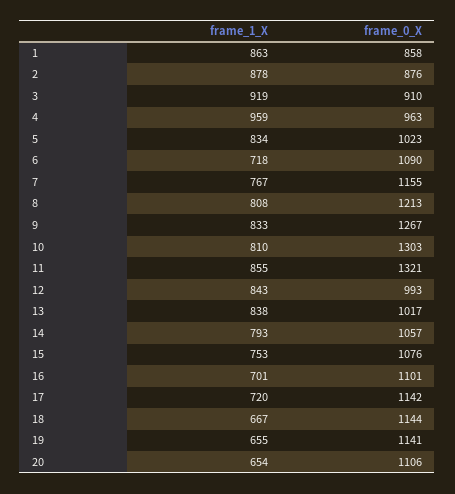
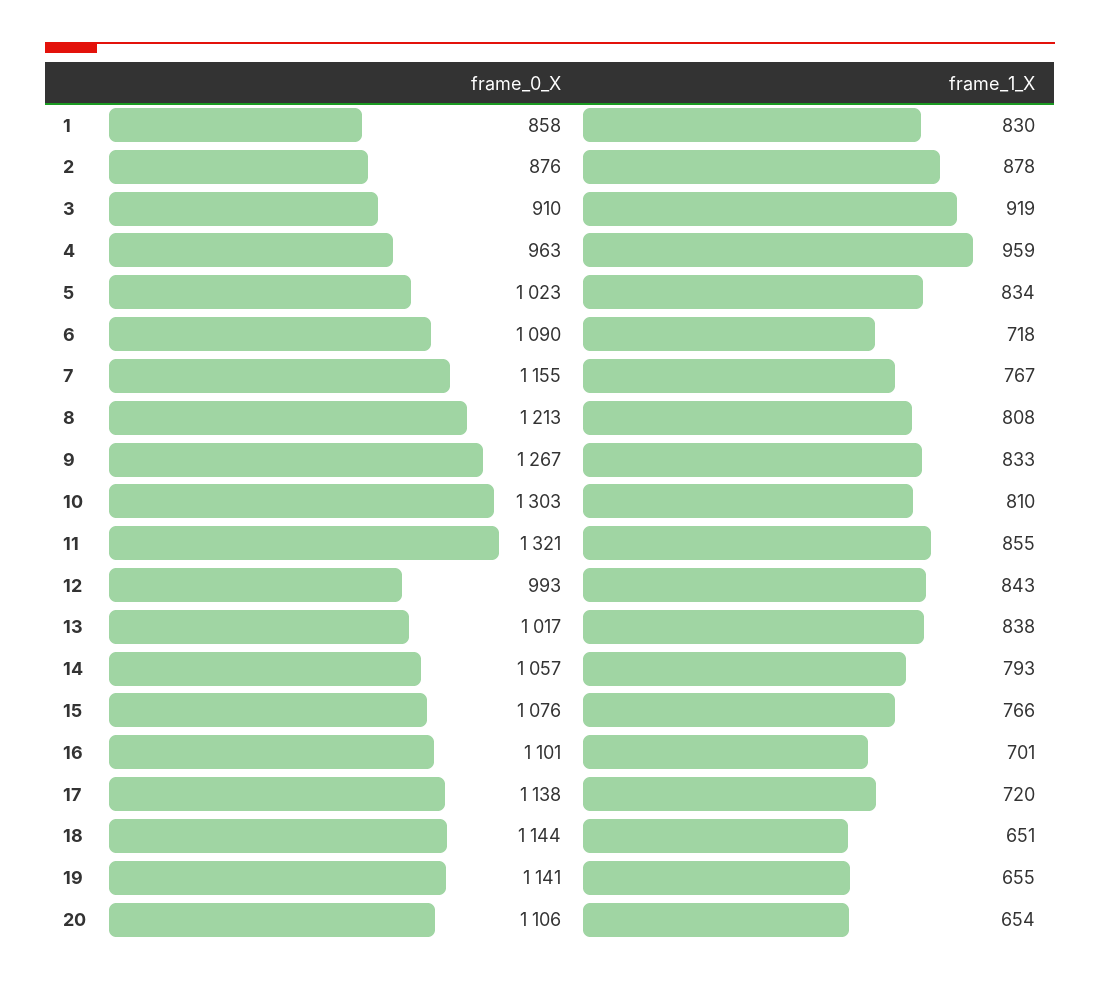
frame_1_X, 1: 863 -> 830
frame_1_X, 15: 753 -> 766
frame_0_X, 17: 1142 -> 1138
frame_1_X, 18: 667 -> 651

